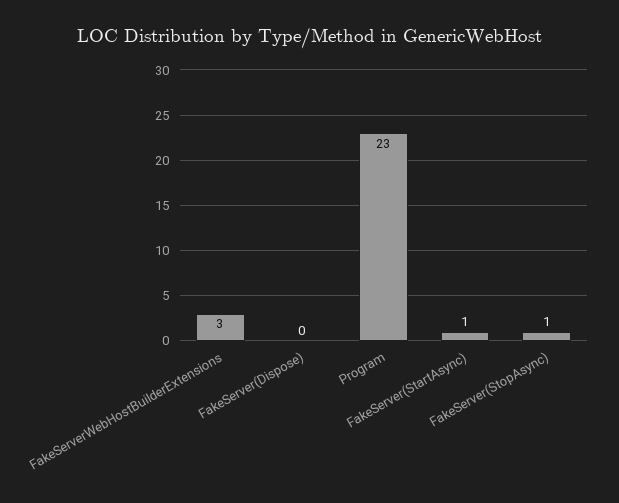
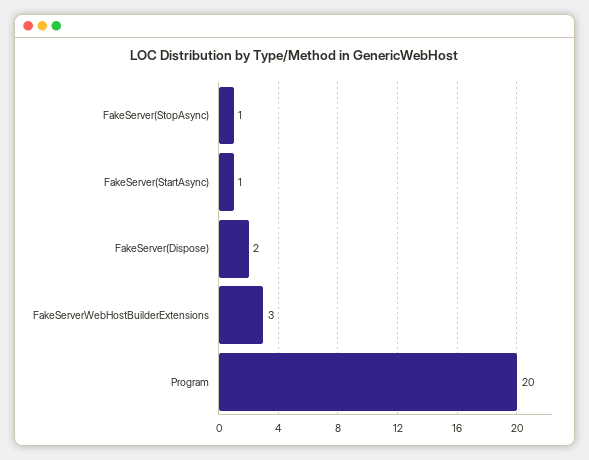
FakeServer(Dispose): 0 -> 2
Program: 23 -> 20

